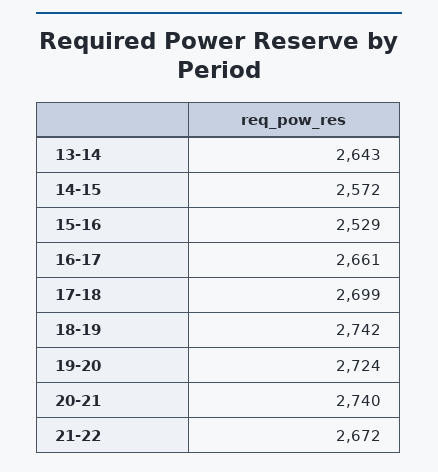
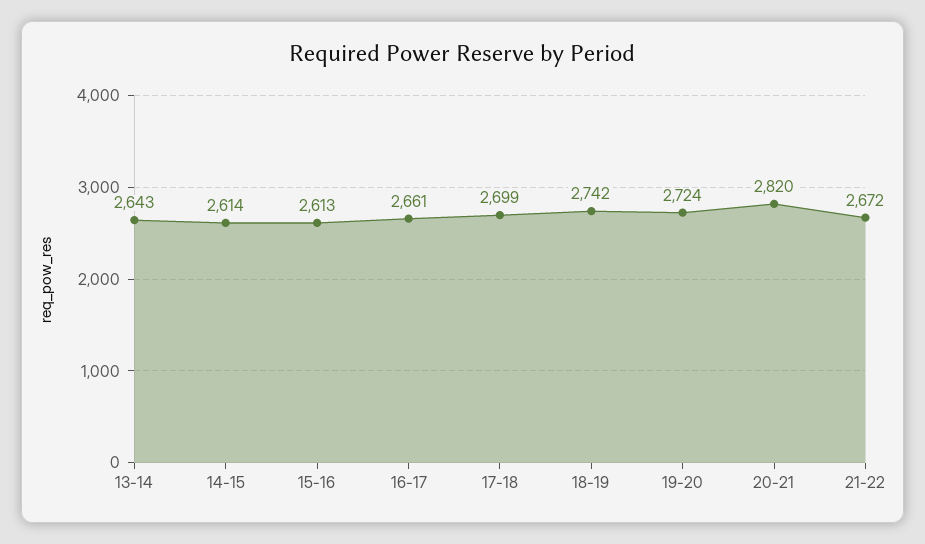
14-15: 2572 -> 2614
15-16: 2529 -> 2613
20-21: 2740 -> 2820

